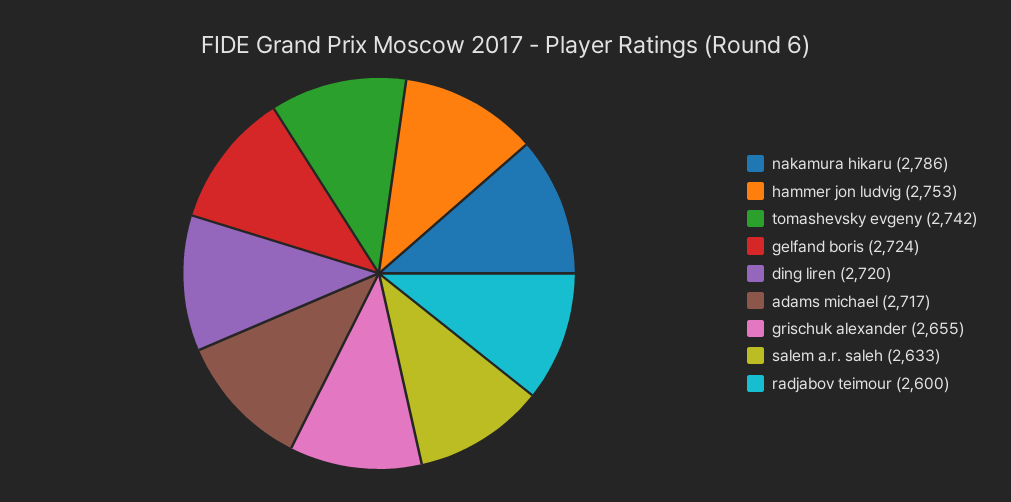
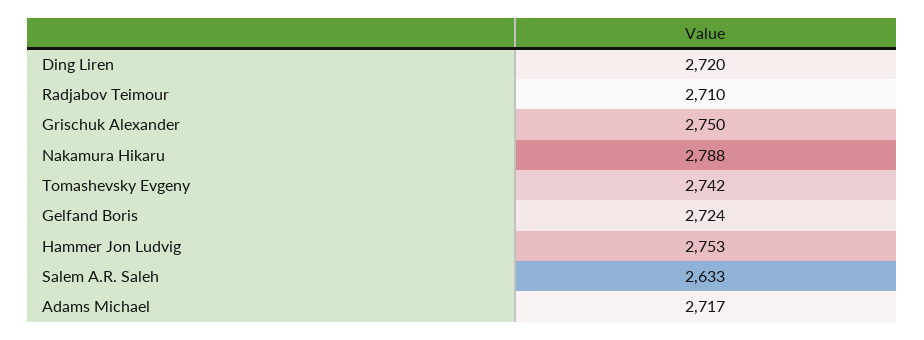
nakamura hikaru: 2786 -> 2788
grischuk alexander: 2655 -> 2750
radjabov teimour: 2600 -> 2710

